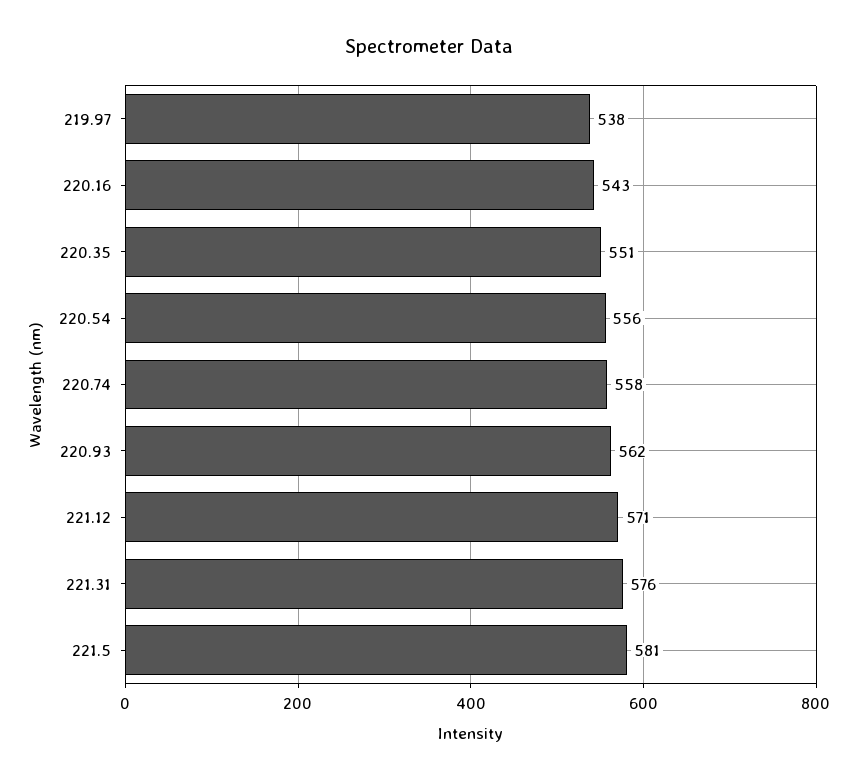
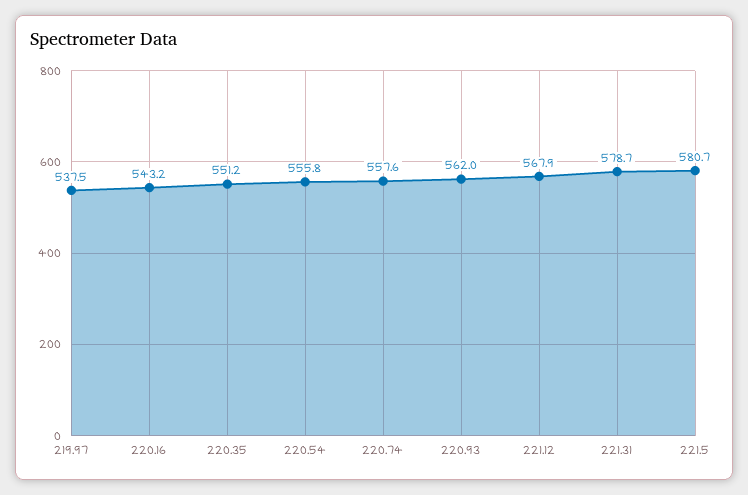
221.12: 571 -> 567.9
221.31: 576 -> 578.7

